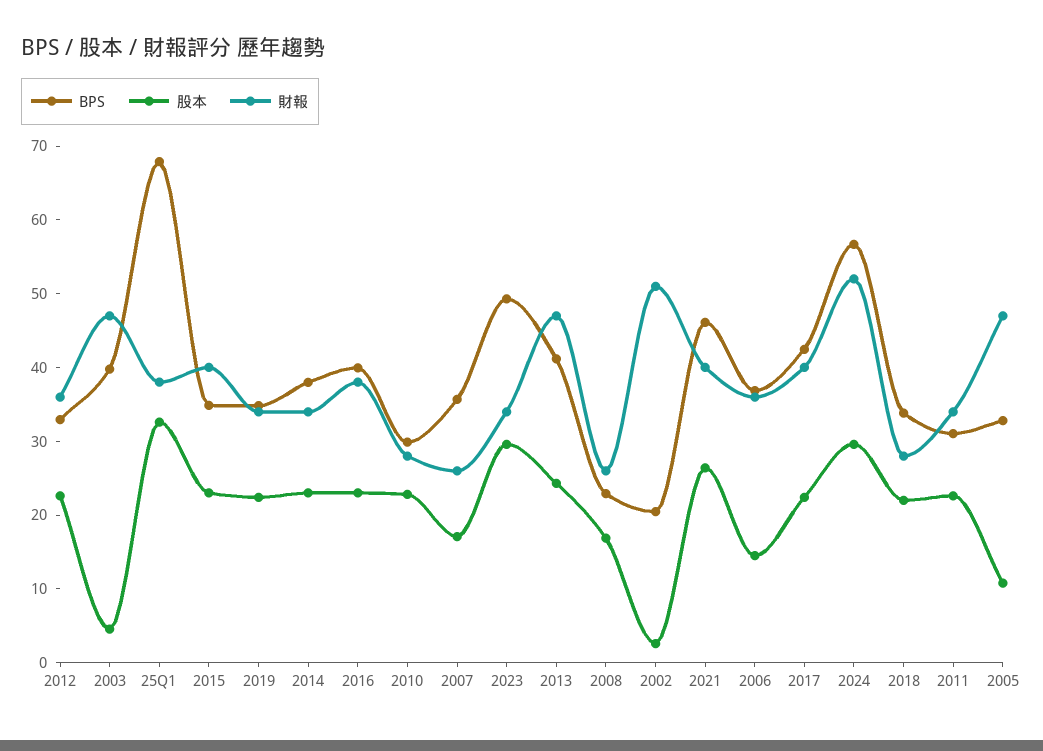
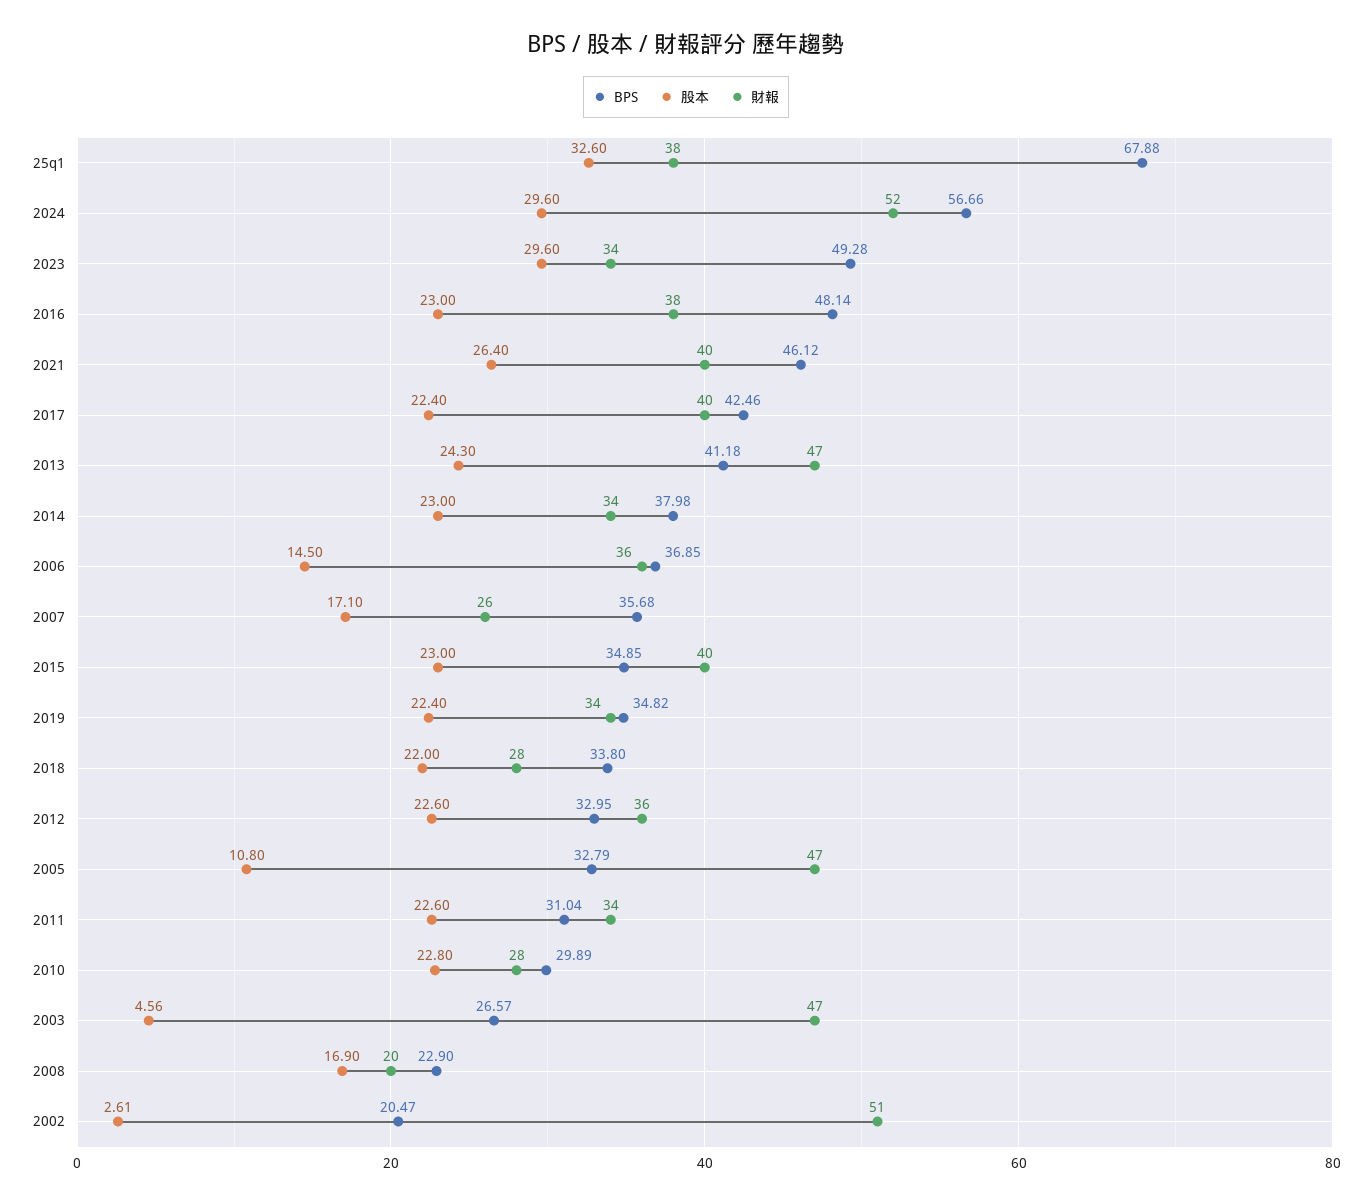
BPS, 2003: 40 -> 26.57
BPS, 2016: 40 -> 48.14
財報, 2008: 26 -> 20

